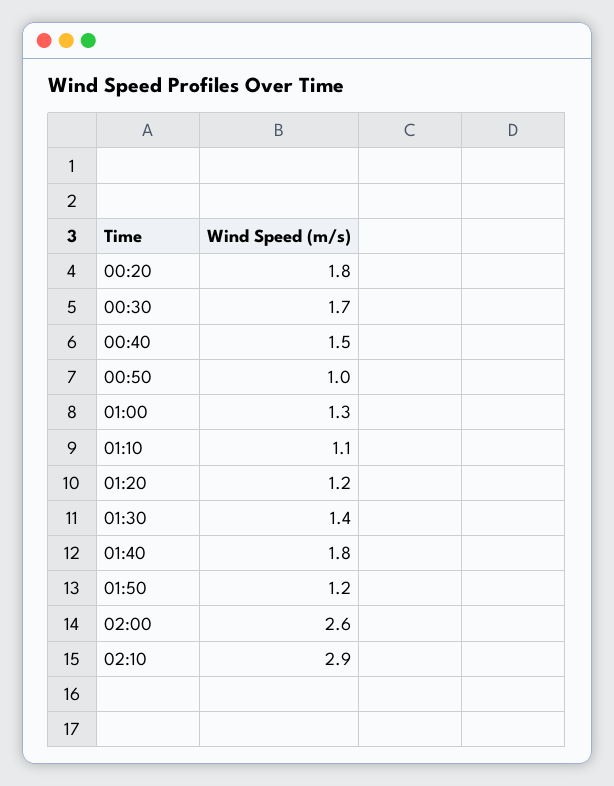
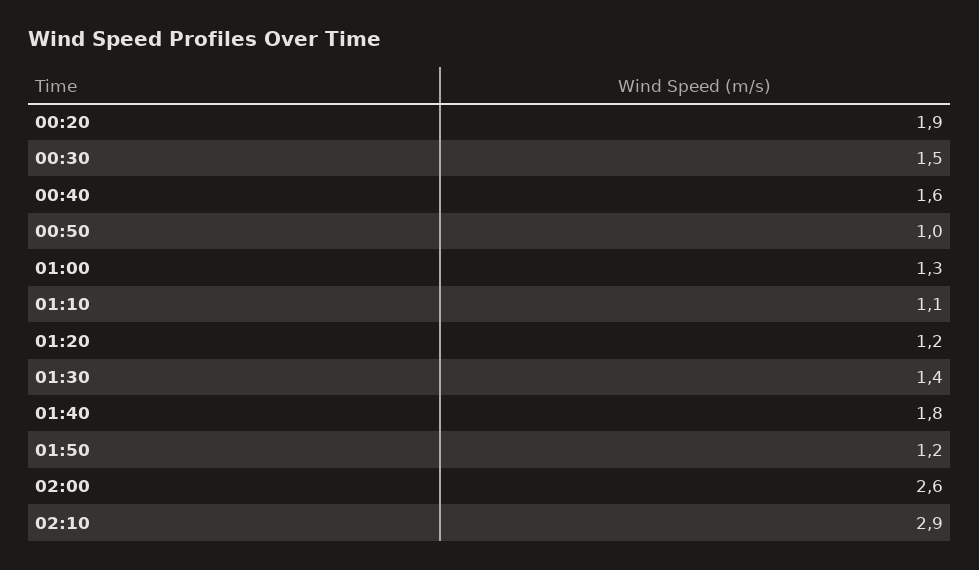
00:20: 1.8 -> 1.9
00:30: 1.7 -> 1.5
00:40: 1.5 -> 1.6

